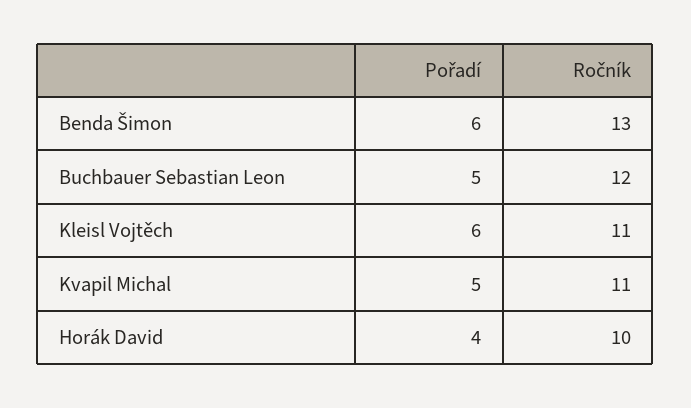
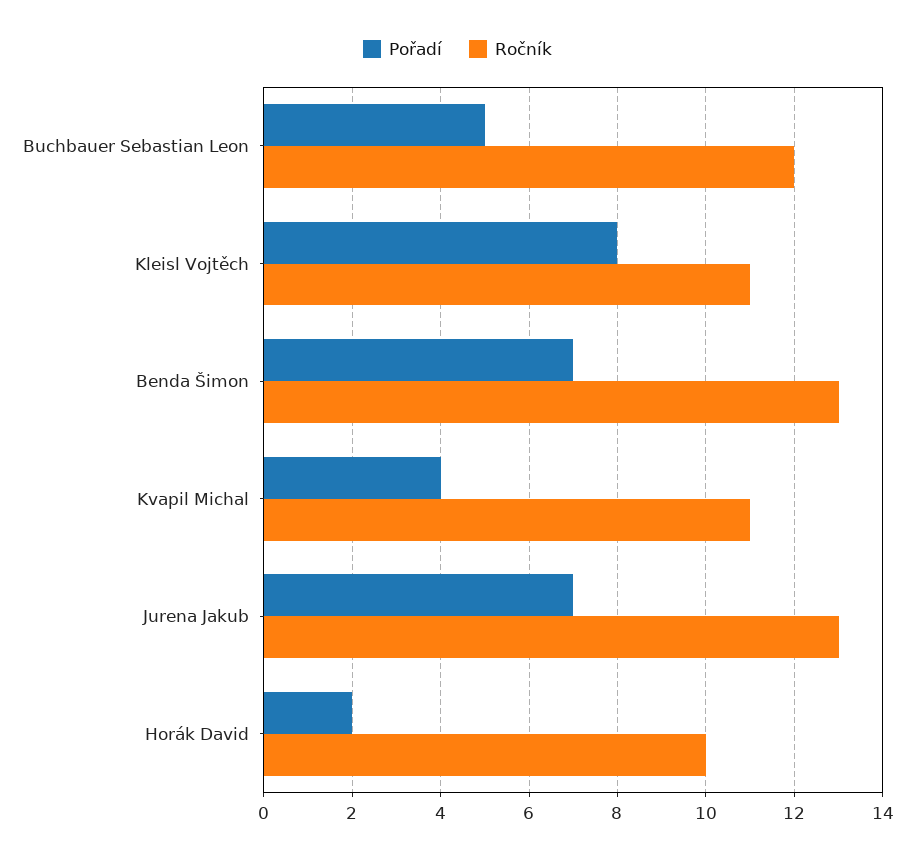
Pořadí, Benda Šimon: 6 -> 7
Pořadí, Kleisl Vojtěch: 6 -> 8
Pořadí, Kvapil Michal: 5 -> 4
Pořadí, Horák David: 4 -> 2
Pořadí, Jurena Jakub: none -> 7
Ročník, Jurena Jakub: none -> 13

